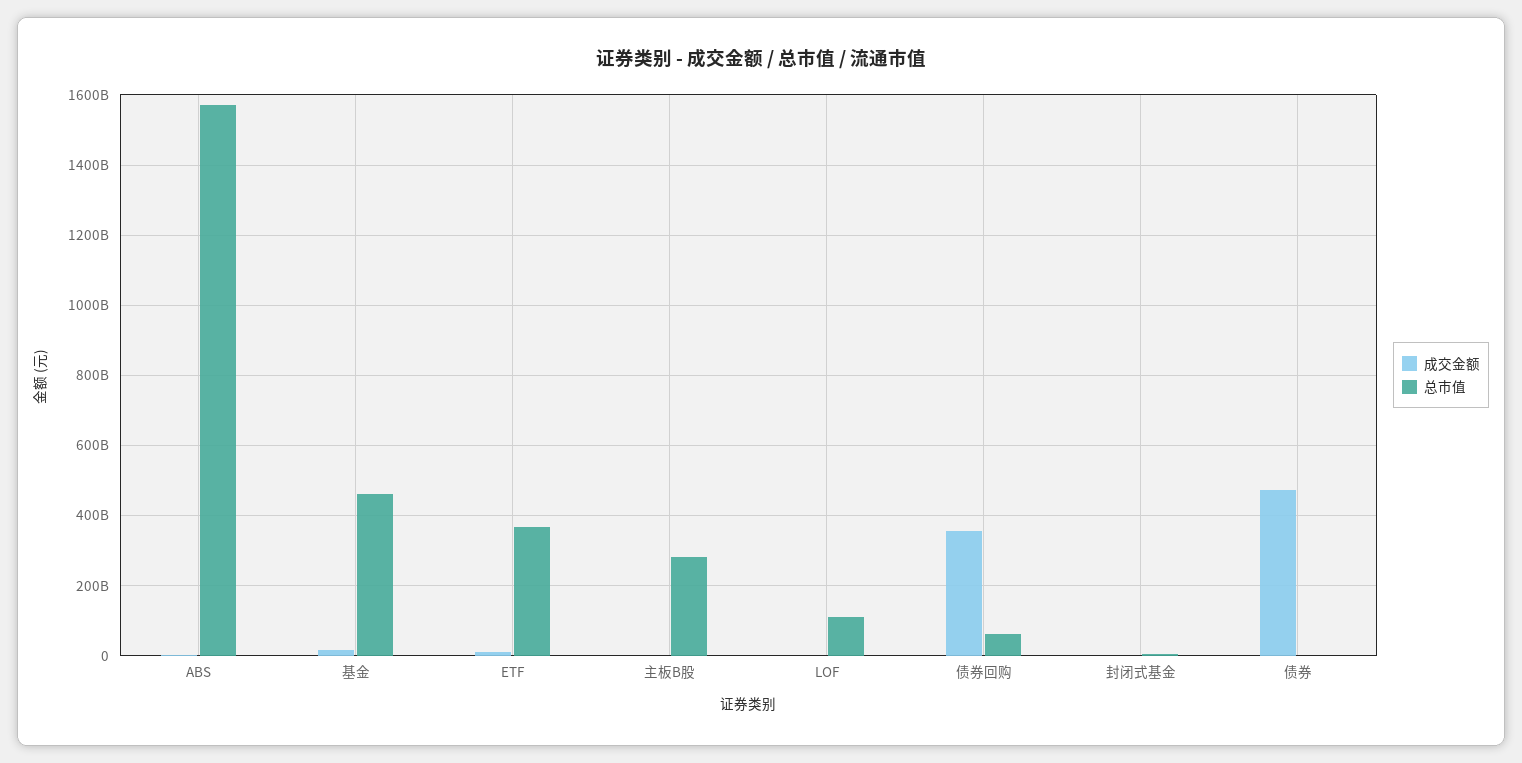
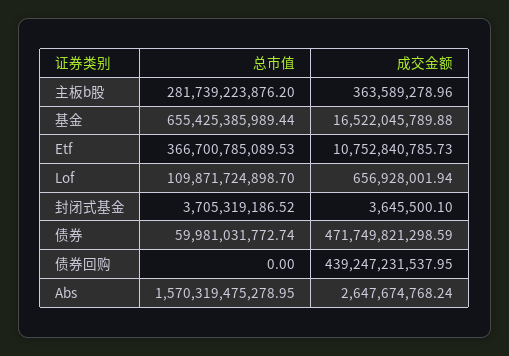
总市值, 基金: 460000000000 -> 655425385989.44
成交金额, 债券回购: 360000000000 -> 439247231537.95
总市值, 债券回购: 60000000000 -> 0
总市值, 债券: 0 -> 59981031772.74

